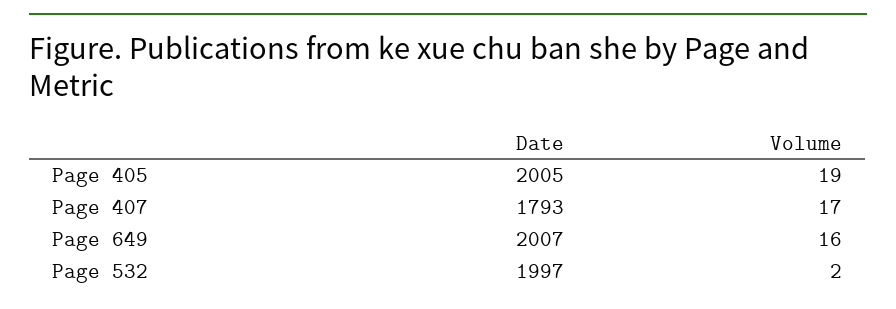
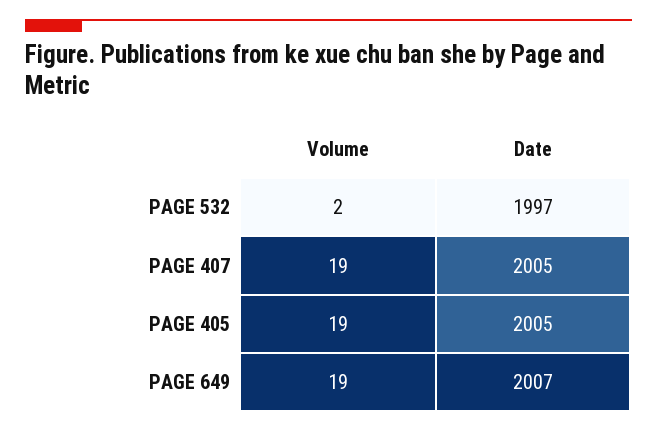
Date, Page 407: 1793 -> 2005
Volume, Page 407: 17 -> 19
Volume, Page 649: 16 -> 19

